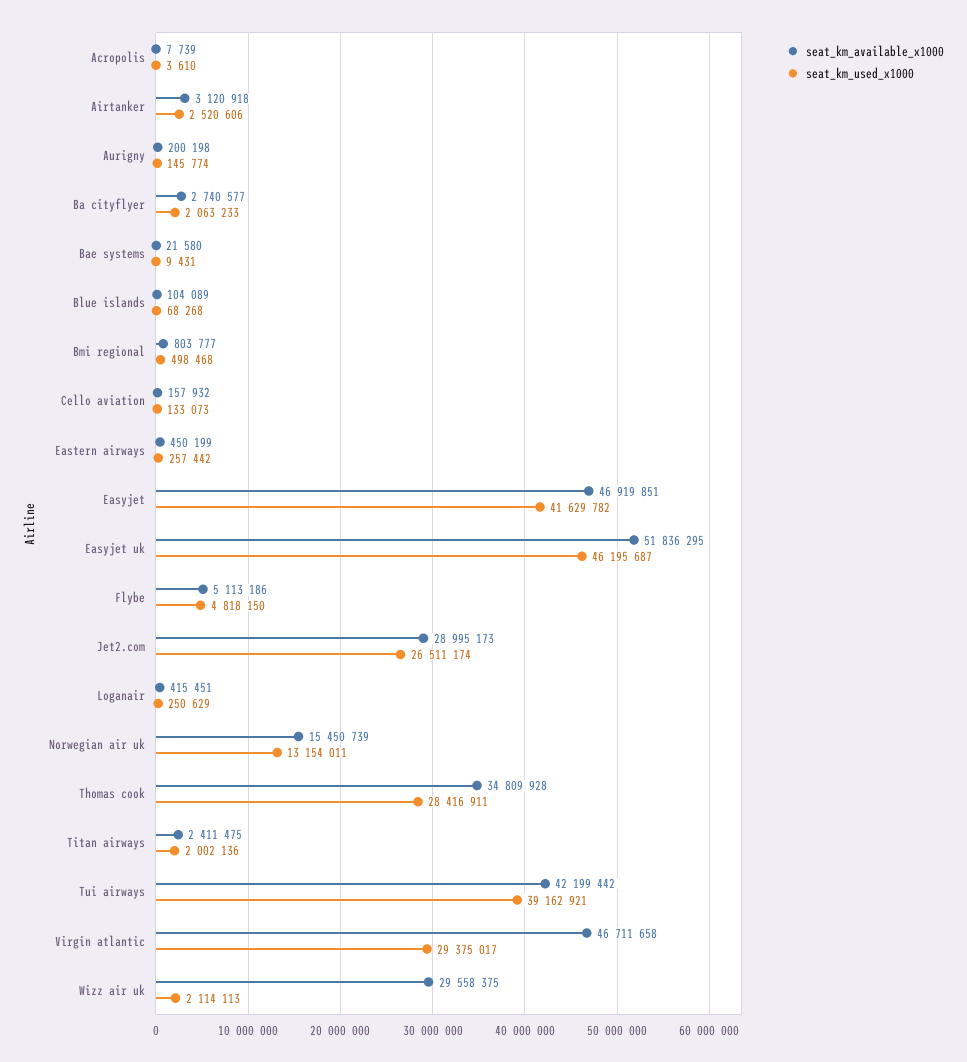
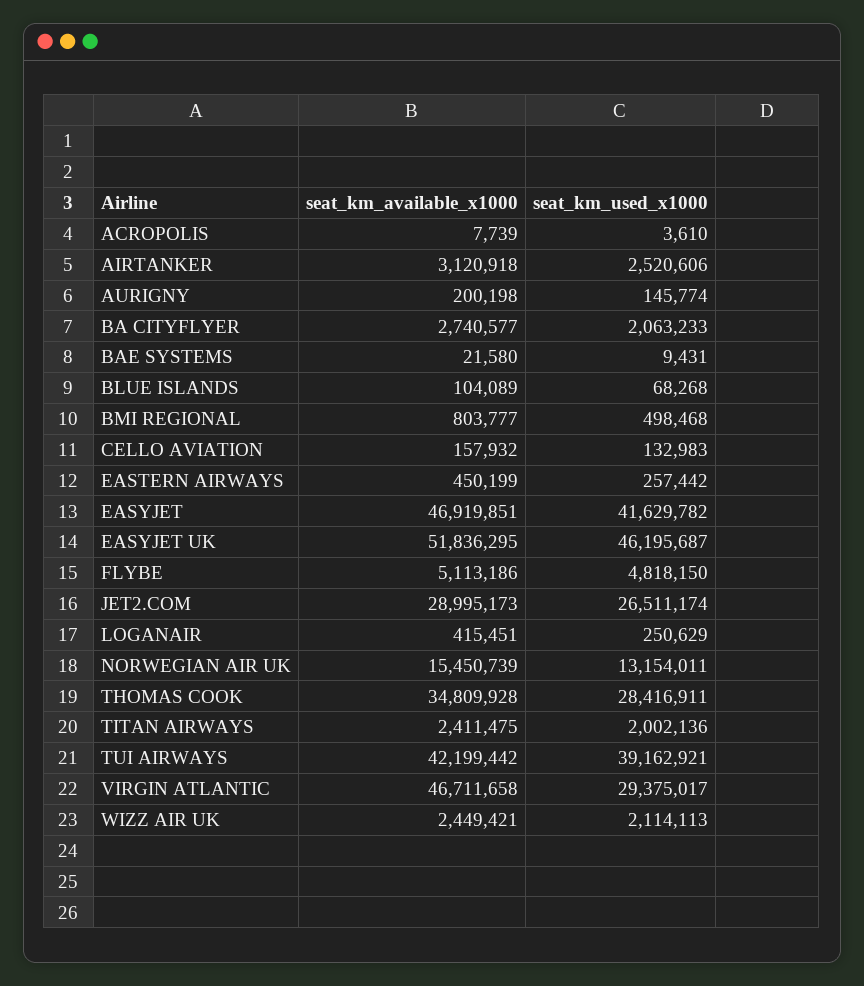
seat_km_used_x1000, Cello aviation: 133073 -> 132983
seat_km_available_x1000, Wizz air uk: 29558375 -> 2449421

